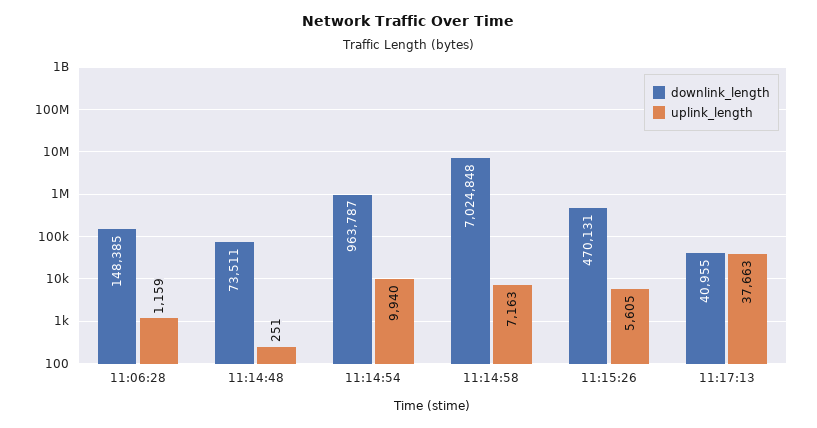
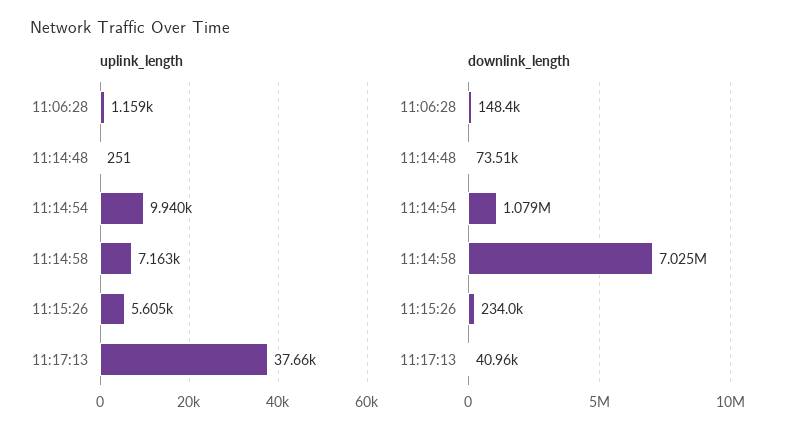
downlink_length, 11:14:54: 963787 -> 1079000
downlink_length, 11:15:26: 470131 -> 234000

